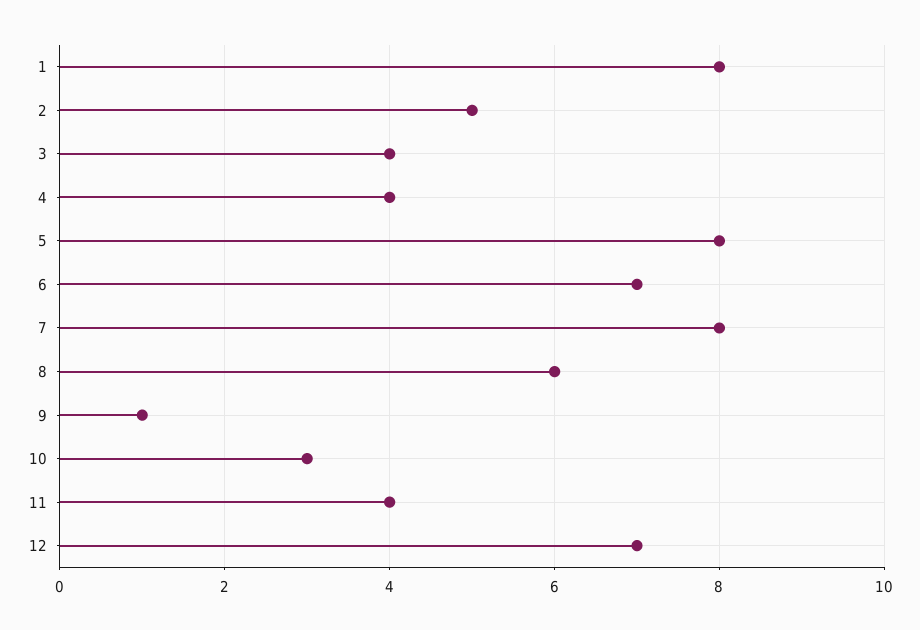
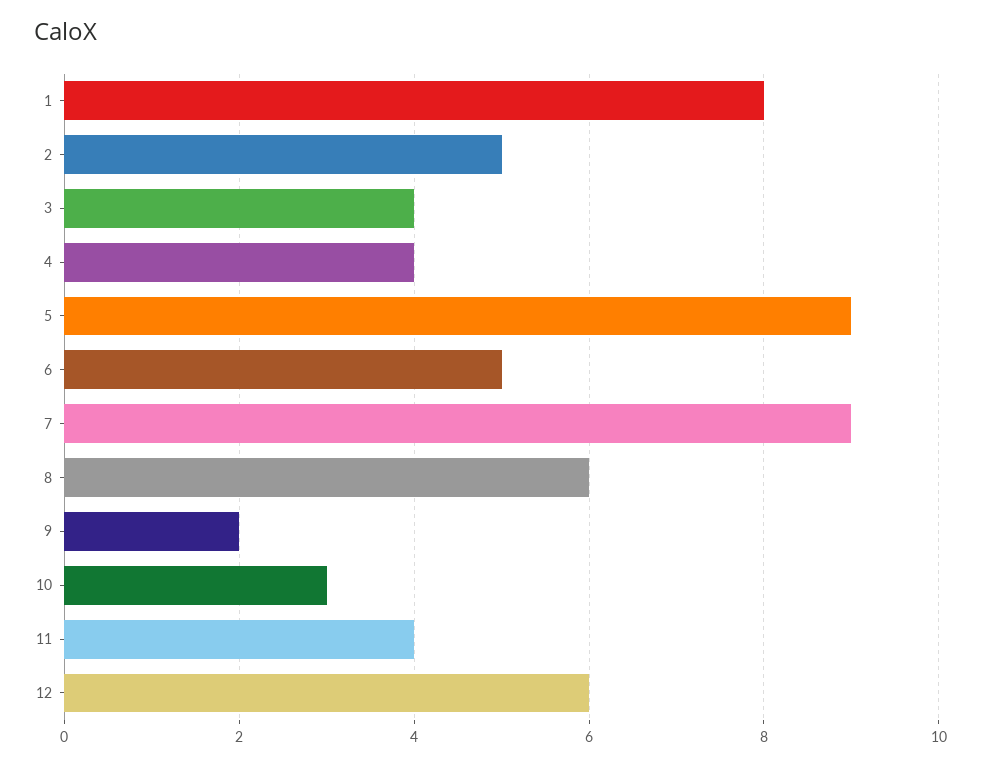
5: 8 -> 9
6: 7 -> 5
7: 8 -> 9
9: 1 -> 2
12: 7 -> 6

